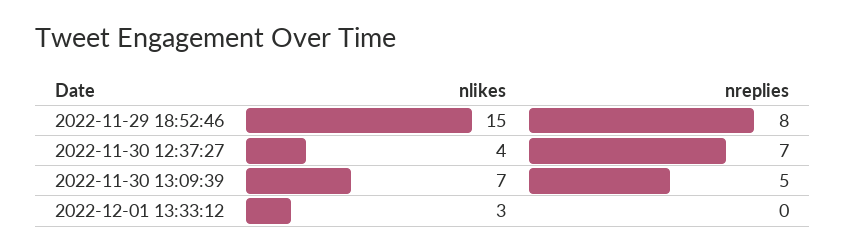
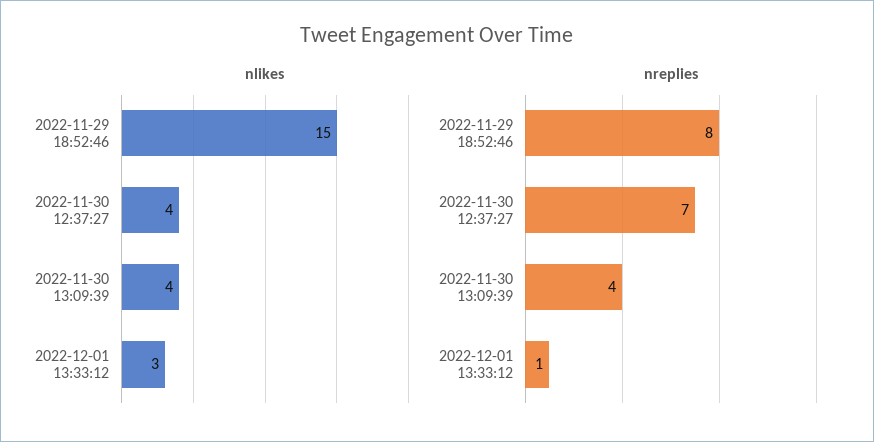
nlikes, 2022-11-30 13:09:39: 7 -> 4
nreplies, 2022-11-30 13:09:39: 5 -> 4
nreplies, 2022-12-01 13:33:12: 0 -> 1

